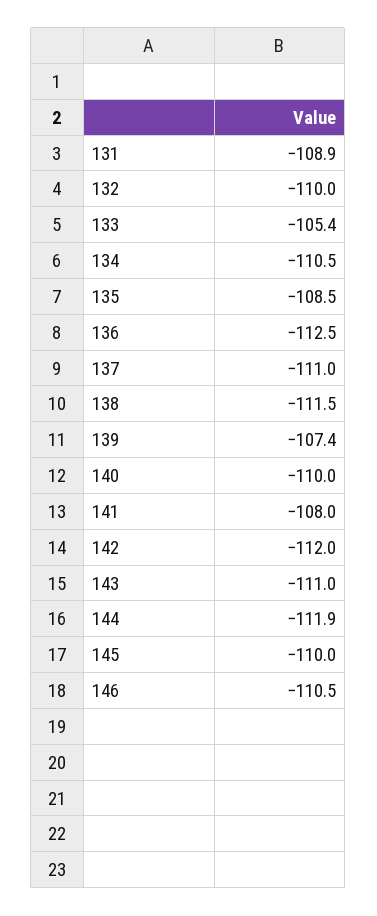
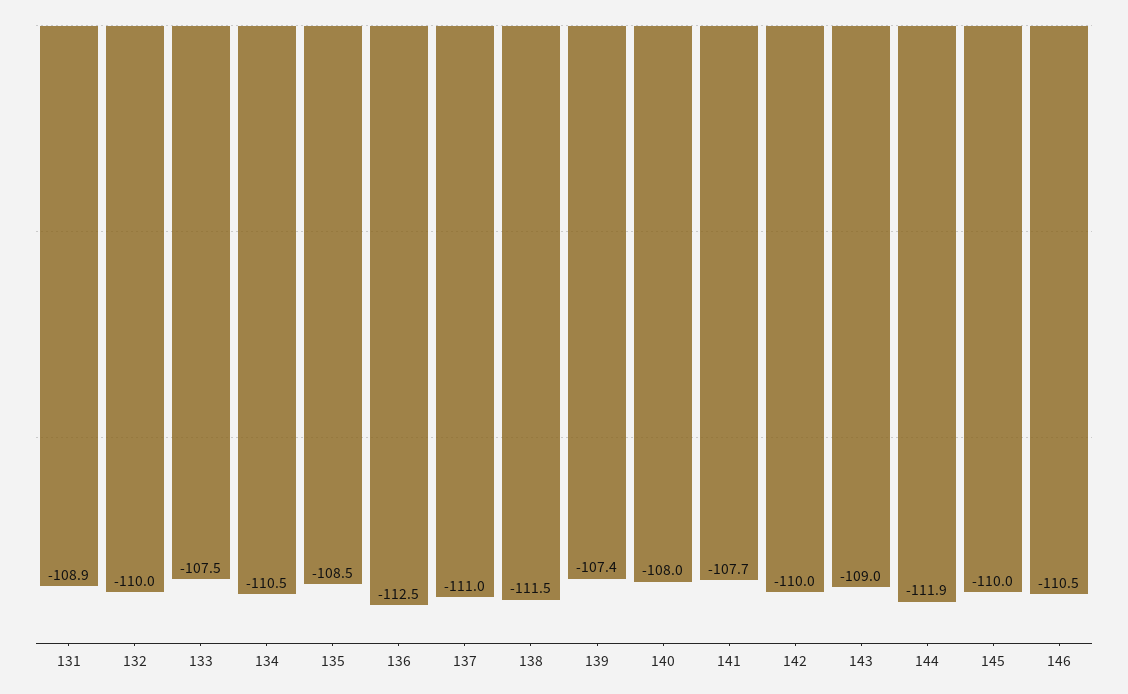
133: -105.4 -> -107.5
140: -110 -> -108
141: -108 -> -107.7
142: -112 -> -110
143: -111 -> -109

